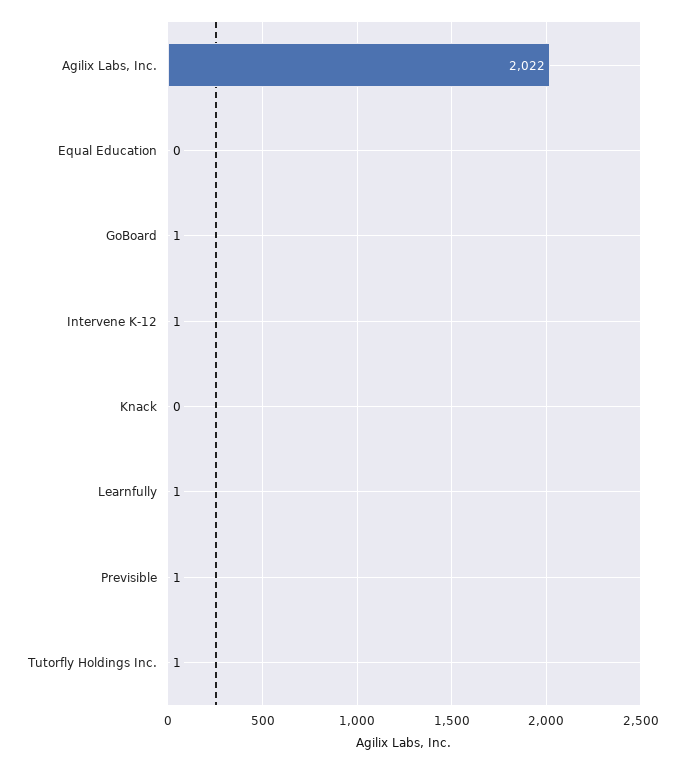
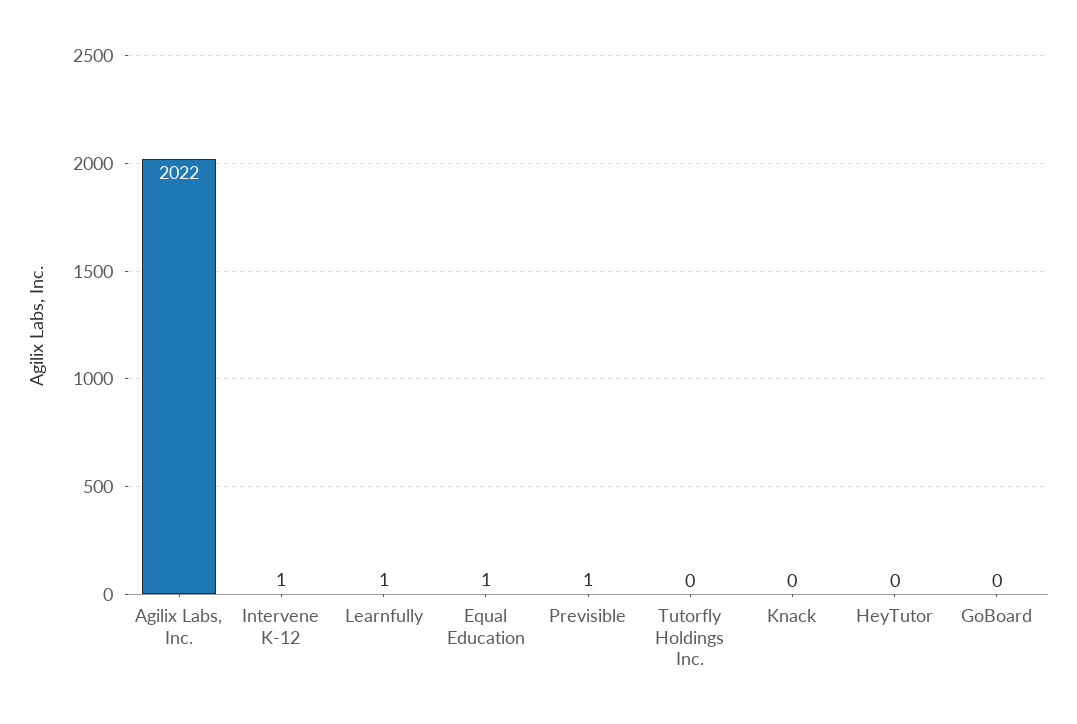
Equal Education: 0 -> 1
GoBoard: 1 -> 0
Tutorfly Holdings Inc.: 1 -> 0
HeyTutor: none -> 0

